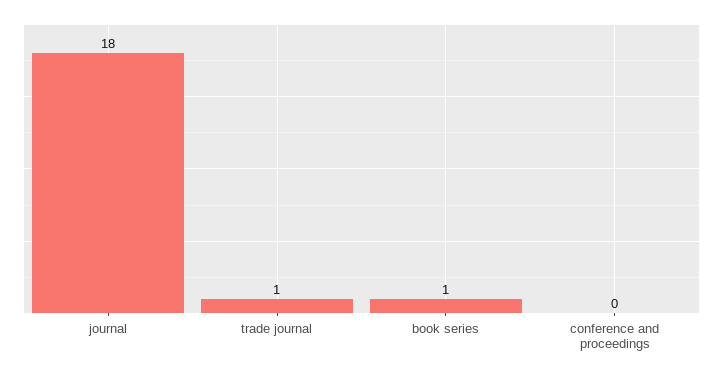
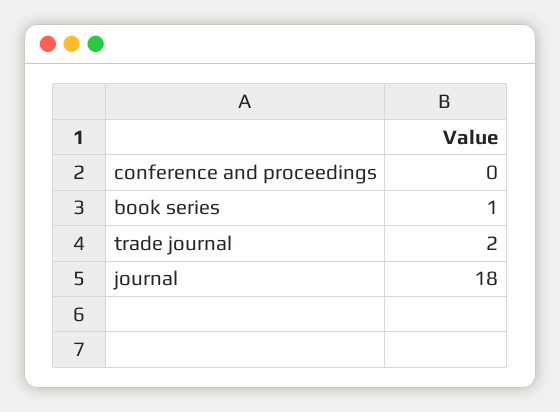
trade journal: 1 -> 2

